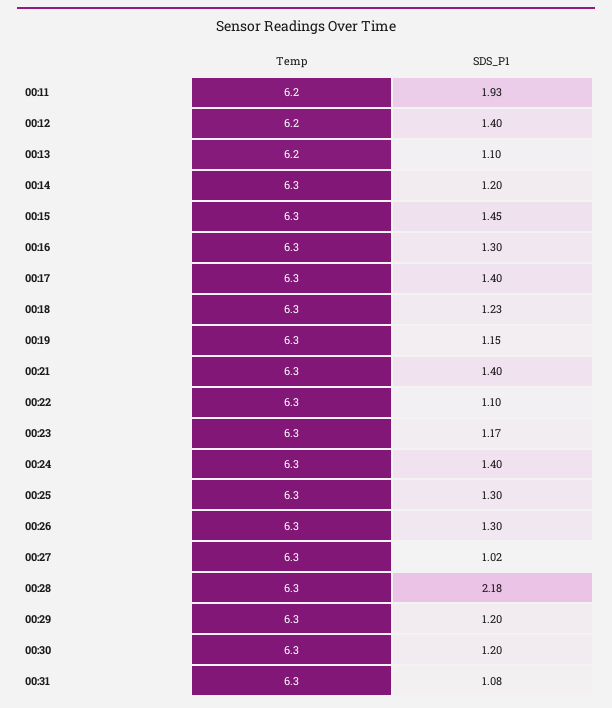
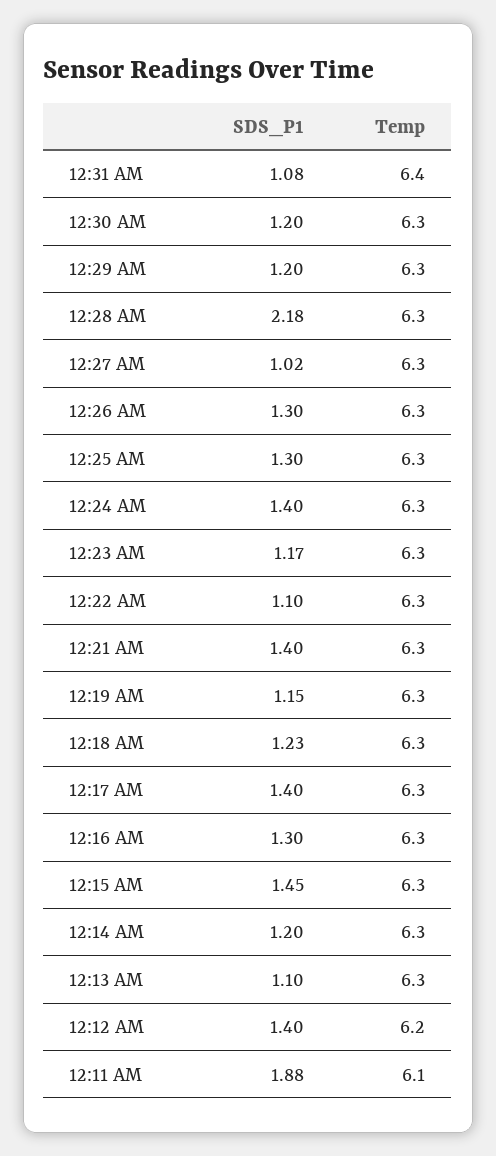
Temp, 00:11: 6.2 -> 6.1
SDS_P1, 00:11: 1.93 -> 1.88
Temp, 00:13: 6.2 -> 6.3
Temp, 00:31: 6.3 -> 6.4

